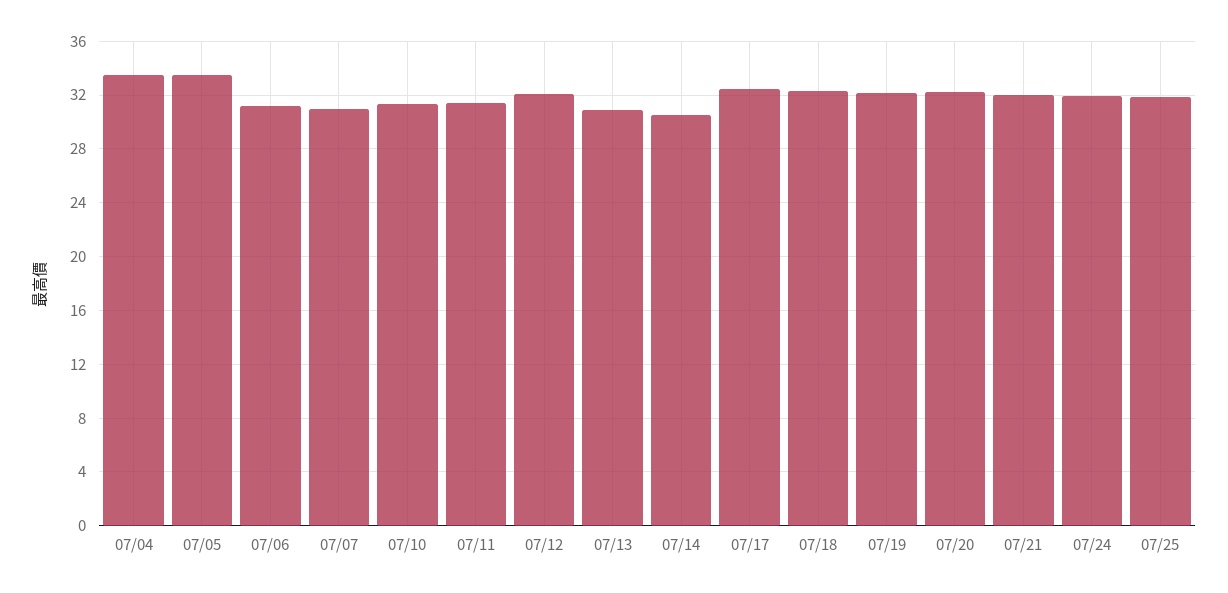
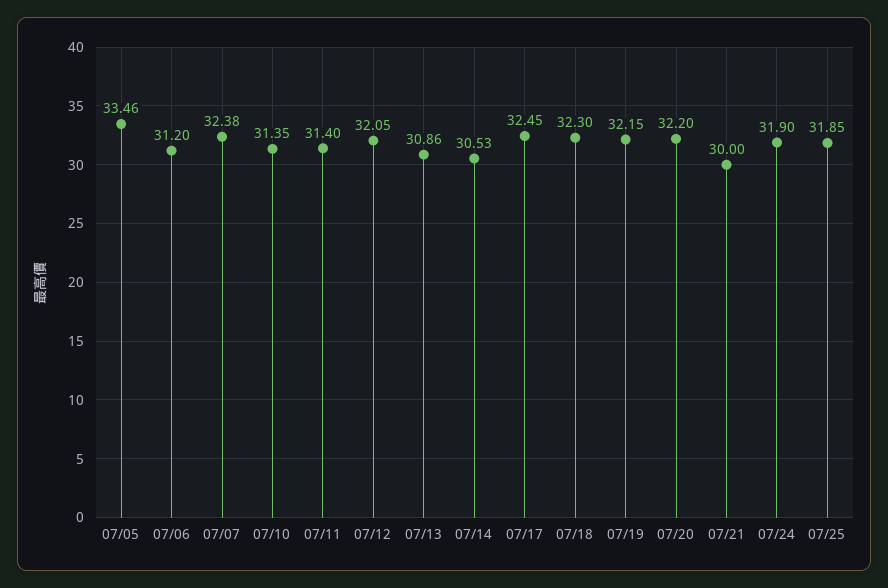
07/04: 33.5 -> none
07/07: 31 -> 32.38
07/21: 32 -> 30

